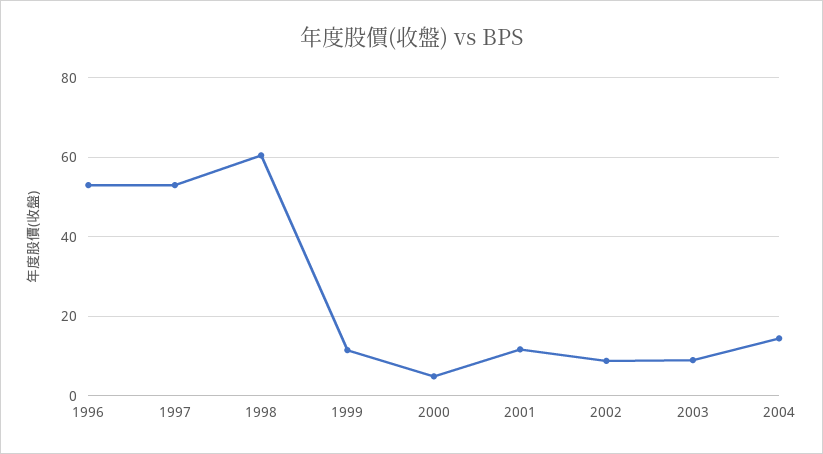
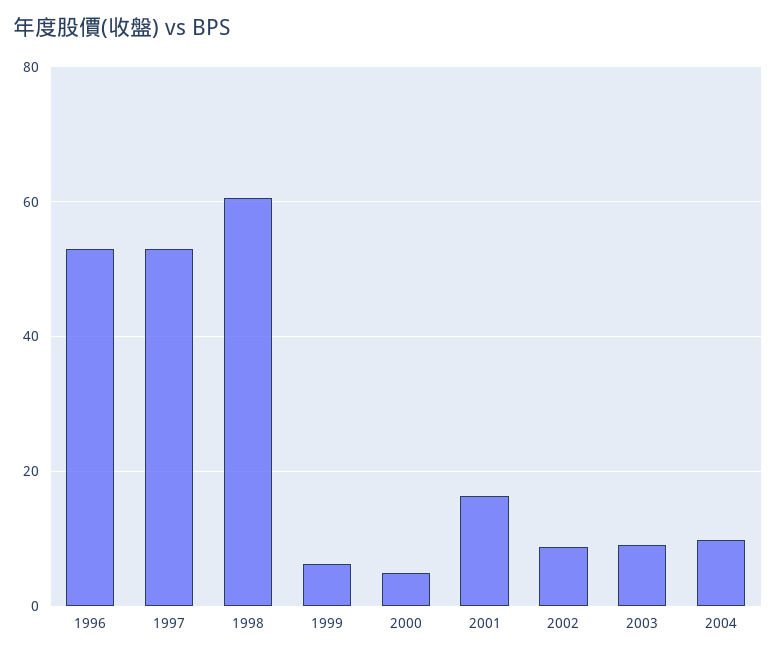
1999: 12 -> 6
2001: 12 -> 16
2004: 14 -> 10

